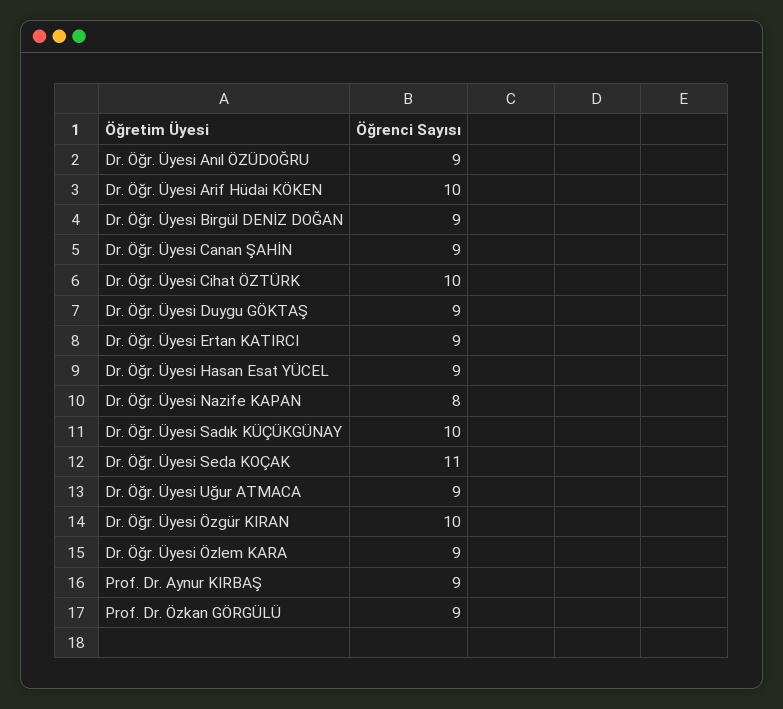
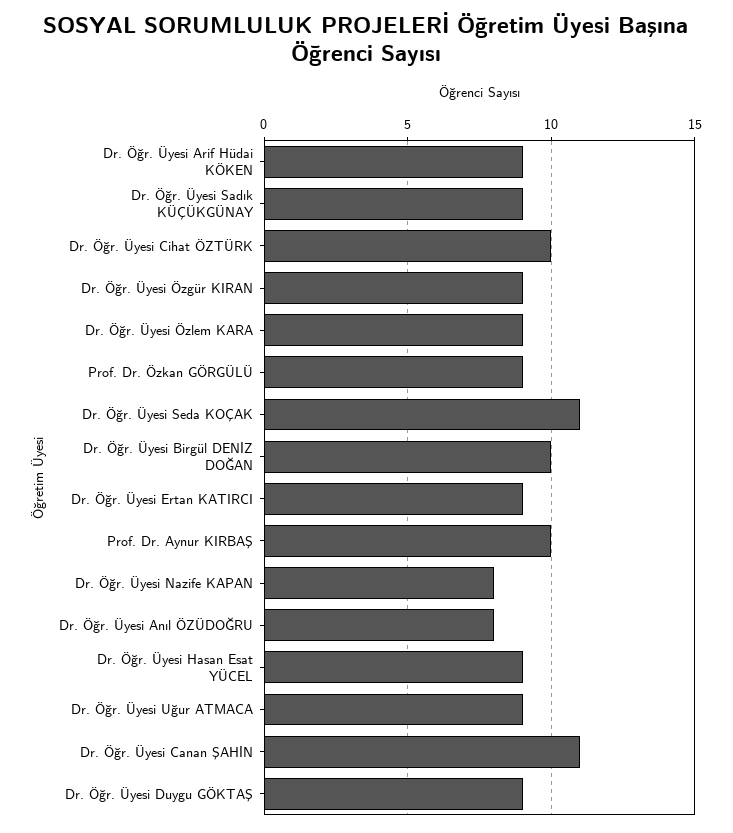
Dr. Öğr. Üyesi Anıl ÖZÜDOĞRU: 9 -> 8
Dr. Öğr. Üyesi Arif Hüdai KÖKEN: 10 -> 9
Dr. Öğr. Üyesi Birgül DENİZ DOĞAN: 9 -> 10
Dr. Öğr. Üyesi Canan ŞAHİN: 9 -> 11
Dr. Öğr. Üyesi Sadık KÜÇÜKGÜNAY: 10 -> 9
Dr. Öğr. Üyesi Özgür KIRAN: 10 -> 9
Prof. Dr. Aynur KIRBAŞ: 9 -> 10

